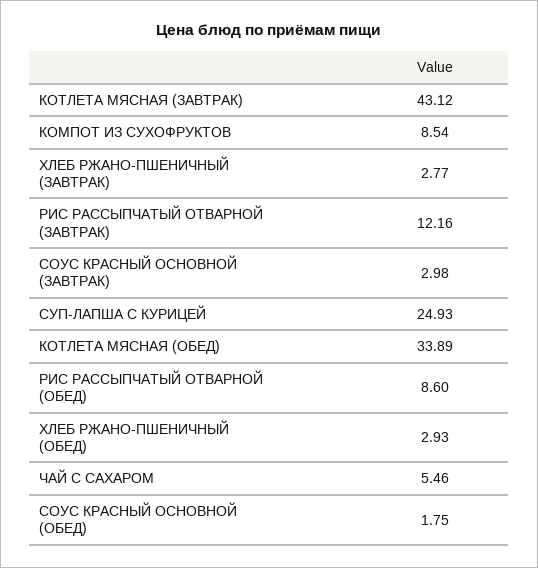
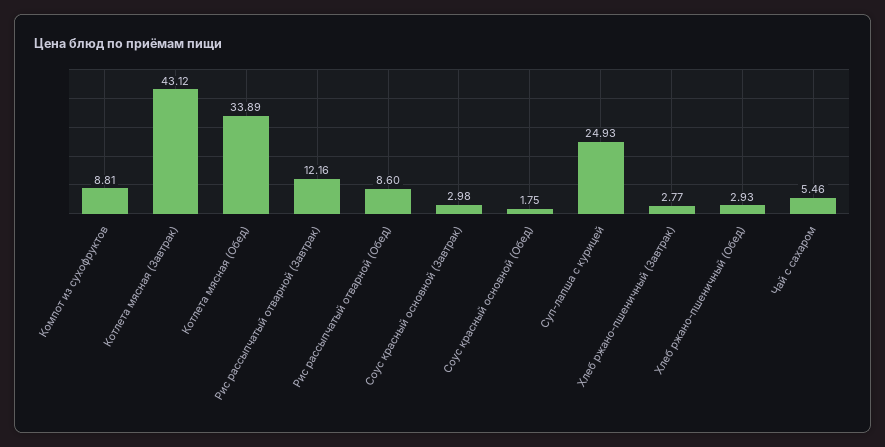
КОМПОТ ИЗ СУХОФРУКТОВ: 8.54 -> 8.81

